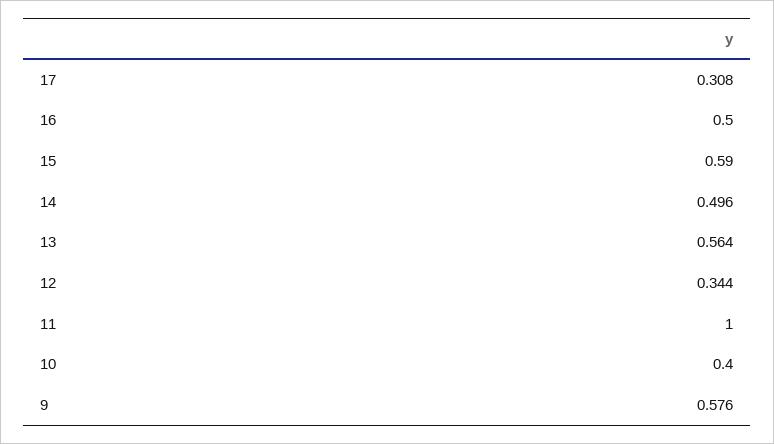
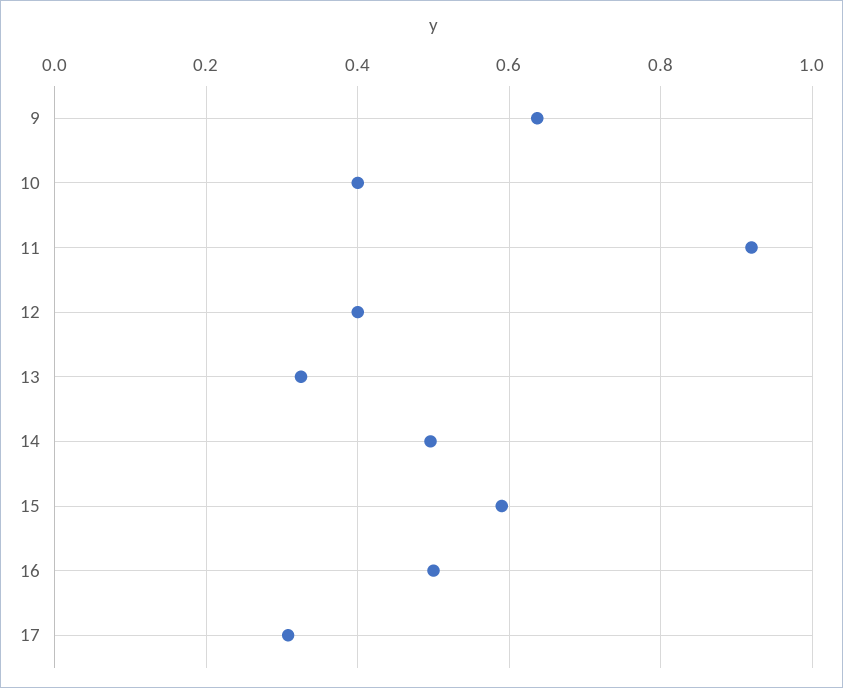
13: 0.564 -> 0.32
12: 0.344 -> 0.4
11: 1 -> 0.92
9: 0.576 -> 0.64

